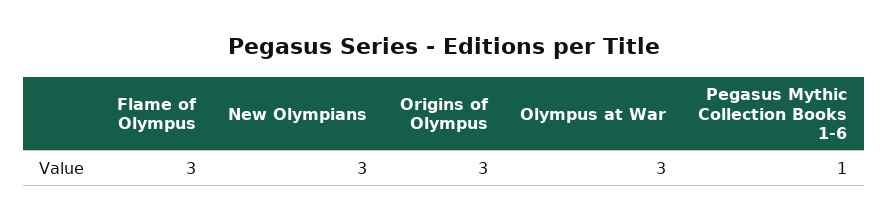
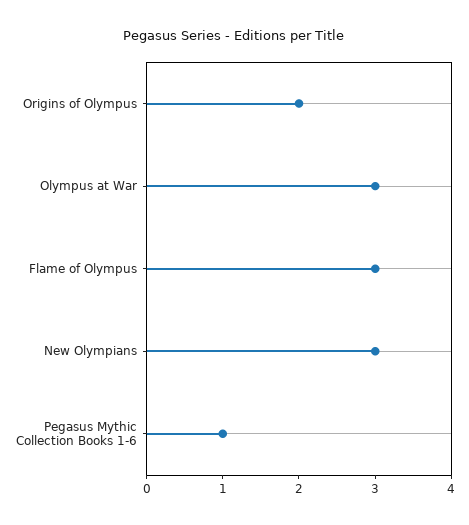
Origins of Olympus: 3 -> 2

